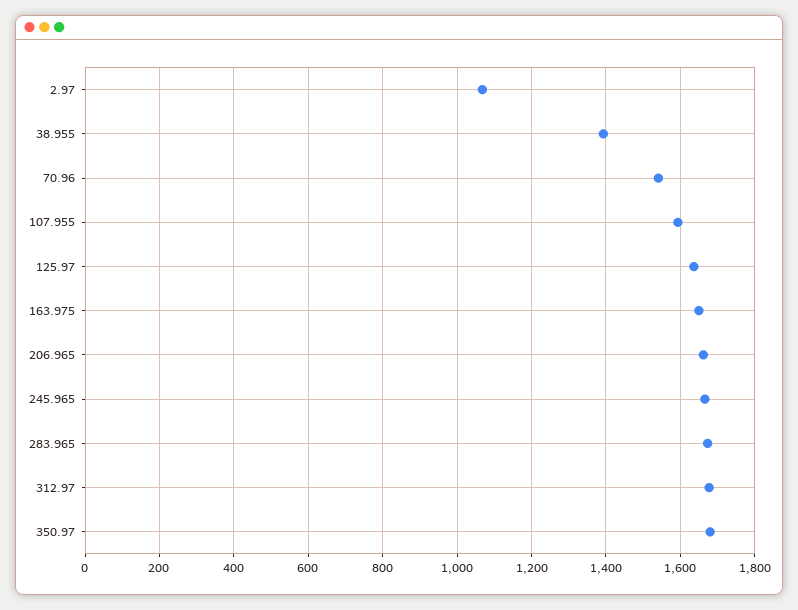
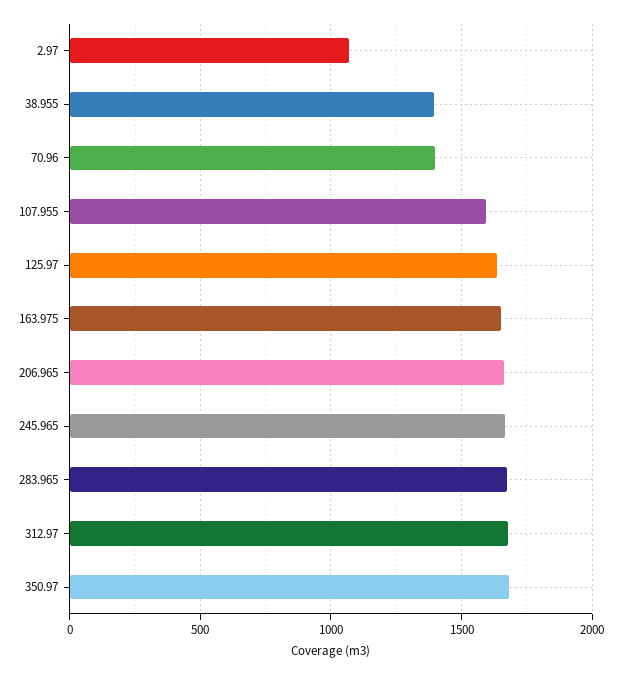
70.96: 1540 -> 1400

